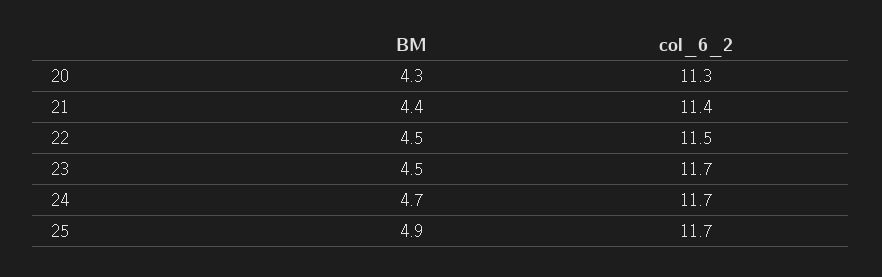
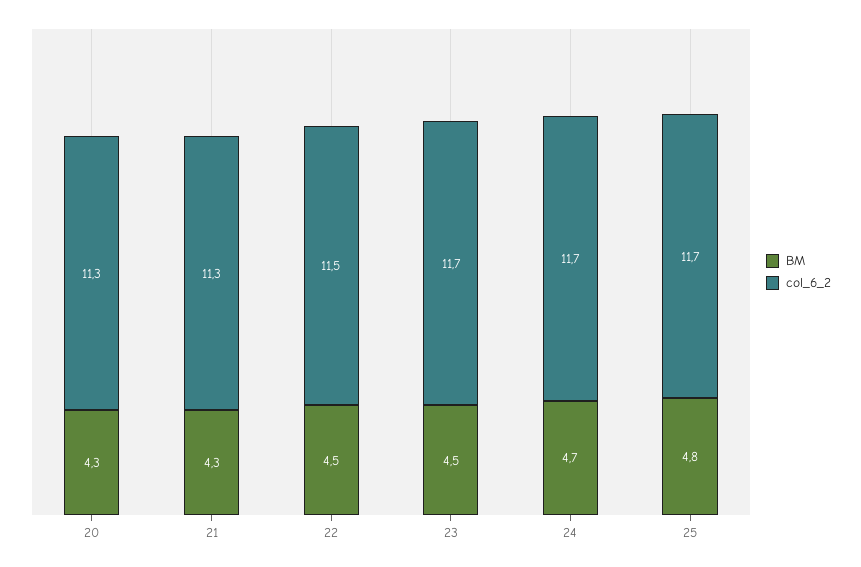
BM, 21: 4.4 -> 4.3
col_6_2, 21: 11.4 -> 11.3
BM, 25: 4.9 -> 4.8

